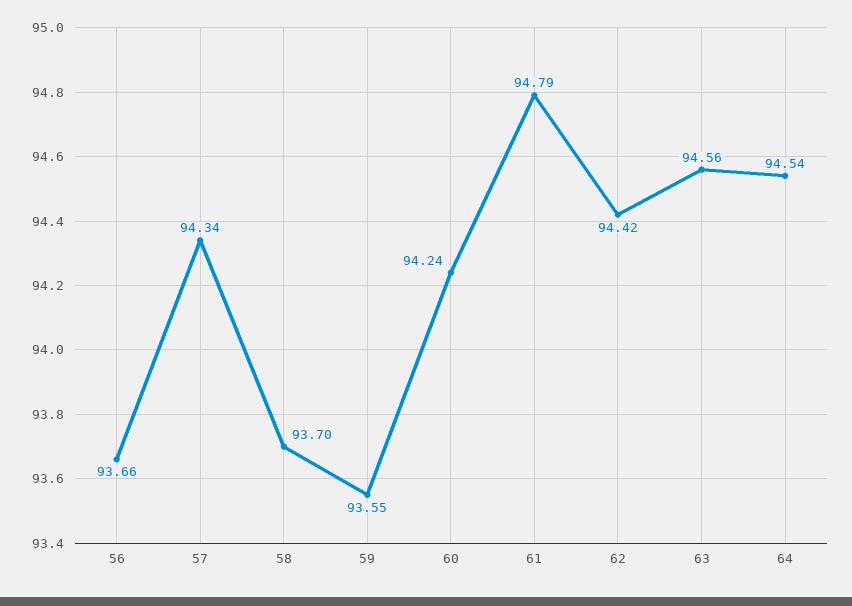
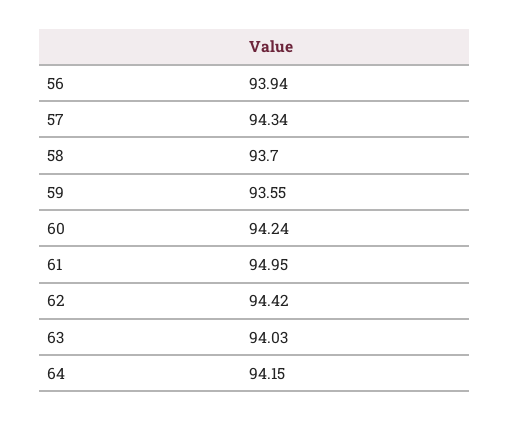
56: 93.66 -> 93.94
61: 94.79 -> 94.95
63: 94.56 -> 94.03
64: 94.54 -> 94.15

